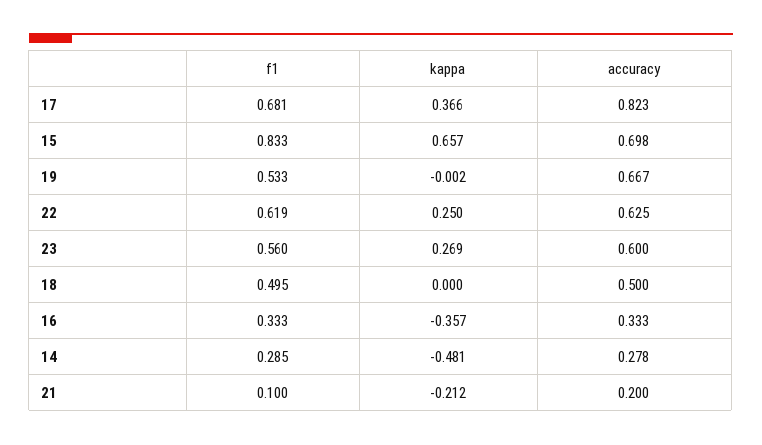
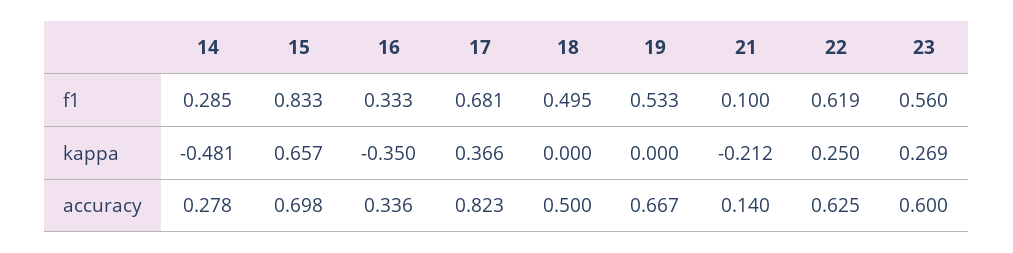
kappa, 19: -0.002 -> 0
kappa, 16: -0.357 -> -0.35
accuracy, 16: 0.333 -> 0.336
accuracy, 21: 0.2 -> 0.14

